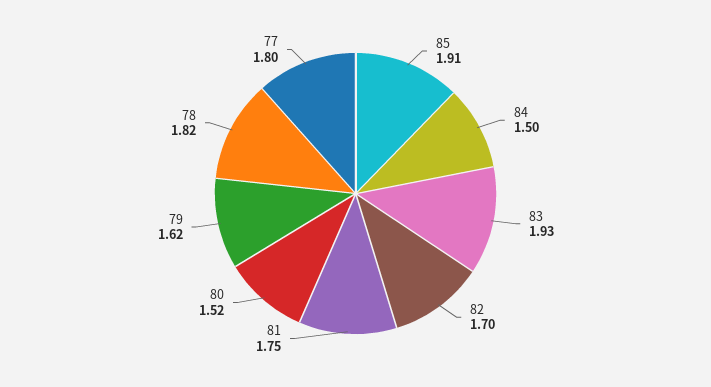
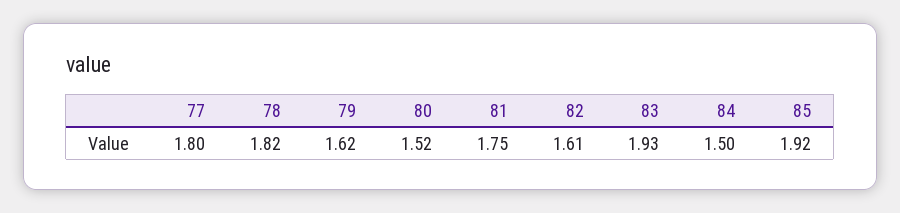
85: 1.91 -> 1.92
82: 1.7 -> 1.61

